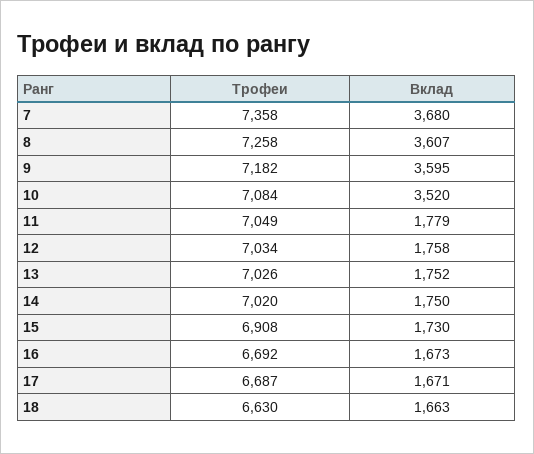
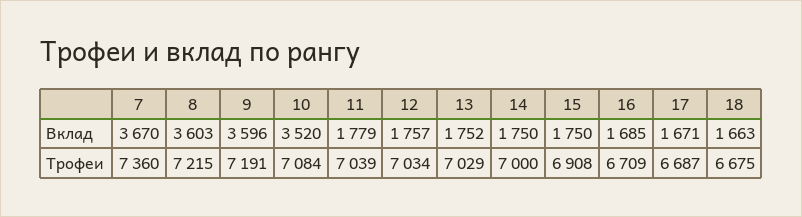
Трофеи, 7: 7358 -> 7360
Вклад, 7: 3680 -> 3670
Трофеи, 8: 7258 -> 7215
Вклад, 8: 3607 -> 3603
Трофеи, 9: 7182 -> 7191
Вклад, 9: 3595 -> 3596
Трофеи, 11: 7049 -> 7039
Вклад, 12: 1758 -> 1757
Трофеи, 13: 7026 -> 7029
Трофеи, 14: 7020 -> 7000
Вклад, 15: 1730 -> 1750
Трофеи, 16: 6692 -> 6709
Вклад, 16: 1673 -> 1685
Трофеи, 18: 6630 -> 6675

